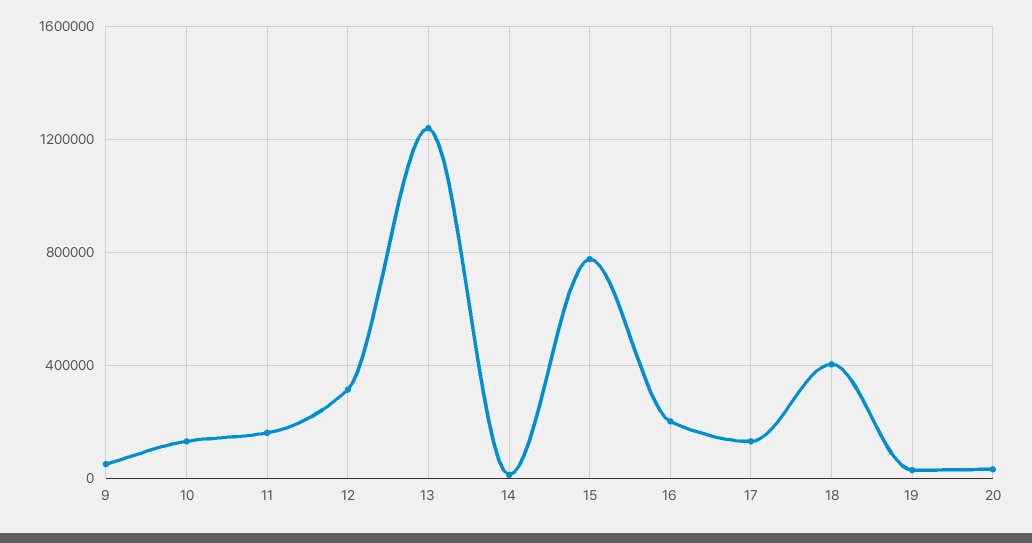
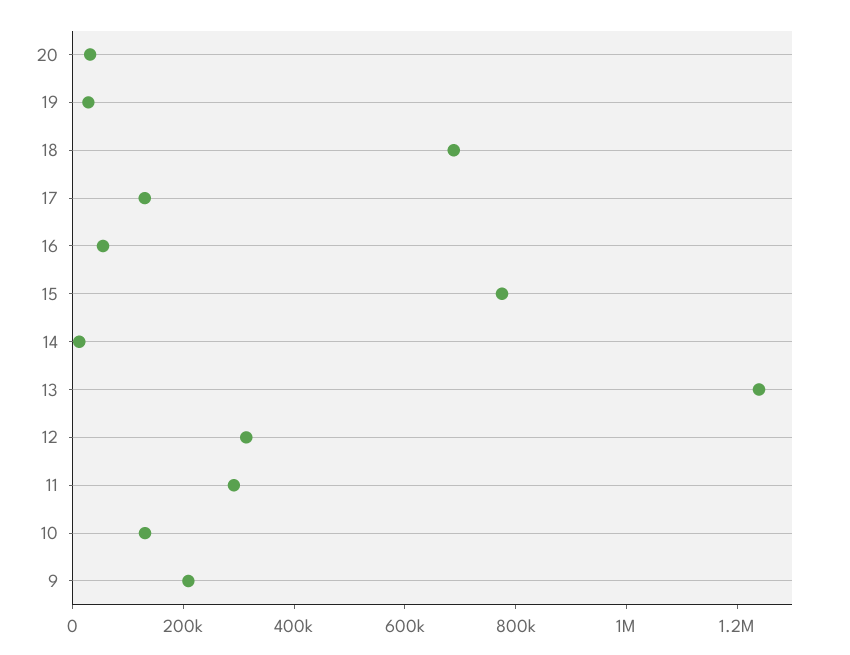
9: 50000 -> 200000
11: 150000 -> 300000
16: 200000 -> 50000
18: 400000 -> 700000

